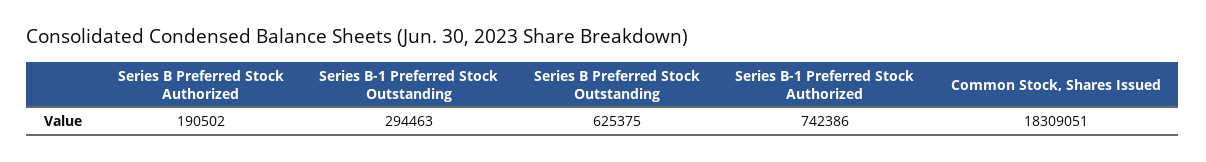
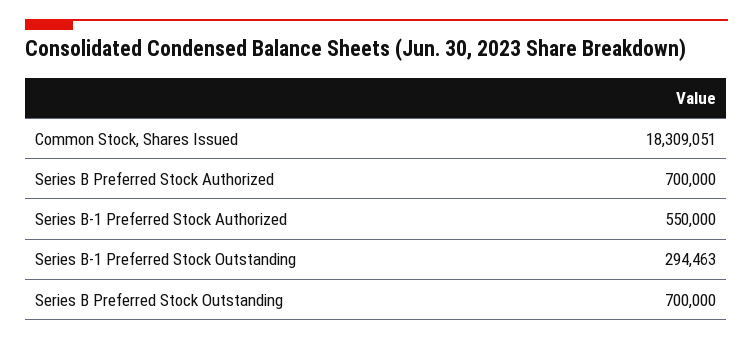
Series B Preferred Stock Authorized: 190502 -> 700000
Series B Preferred Stock Outstanding: 625375 -> 700000
Series B-1 Preferred Stock Authorized: 742386 -> 550000

